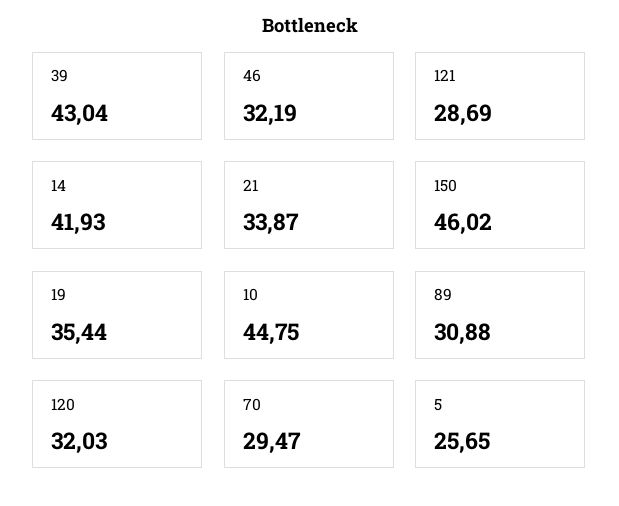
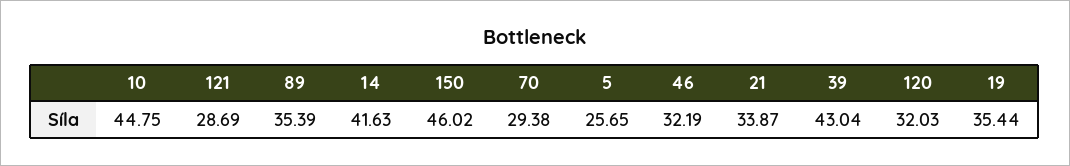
14: 41.93 -> 41.63
89: 30.88 -> 35.39
70: 29.47 -> 29.38

